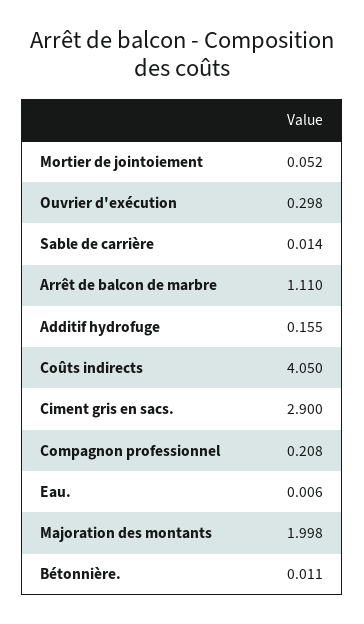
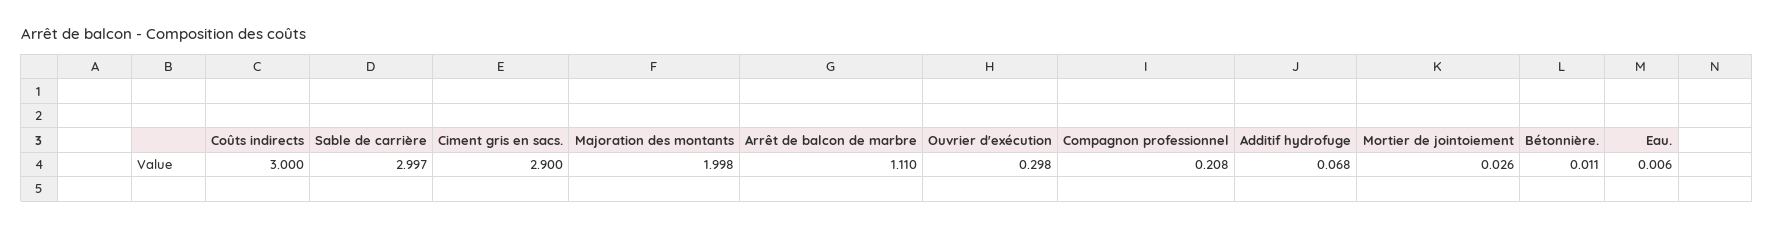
Mortier de jointoiement: 0.052 -> 0.026
Sable de carrière: 0.014 -> 2.997
Additif hydrofuge: 0.155 -> 0.068
Coûts indirects: 4.05 -> 3

